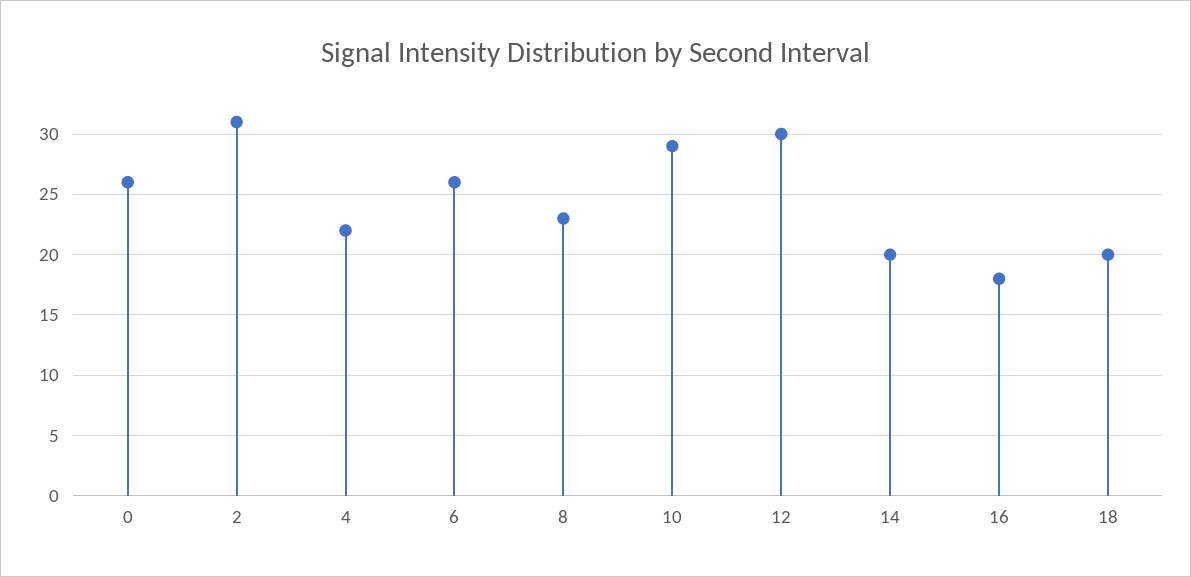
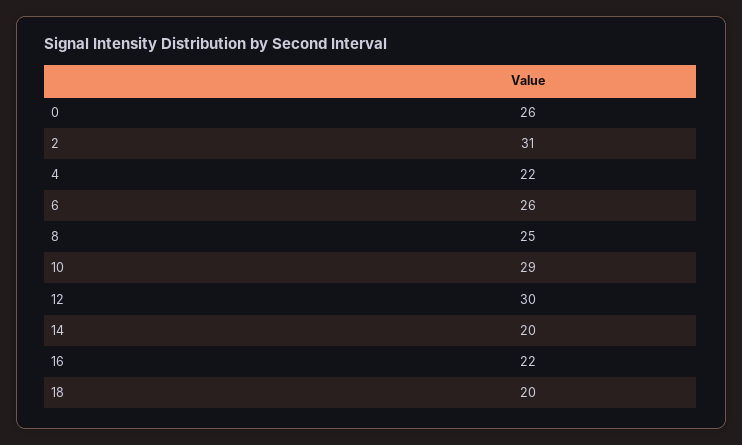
8: 23 -> 25
16: 18 -> 22

